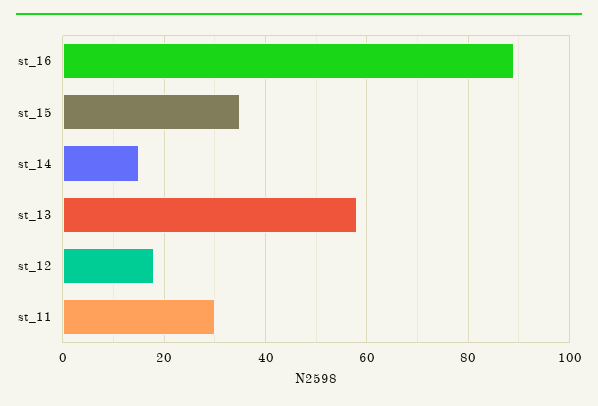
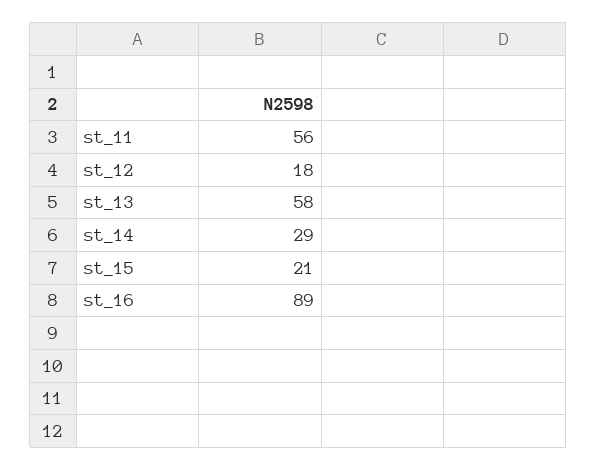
st_15: 35 -> 21
st_14: 15 -> 29
st_11: 30 -> 56

